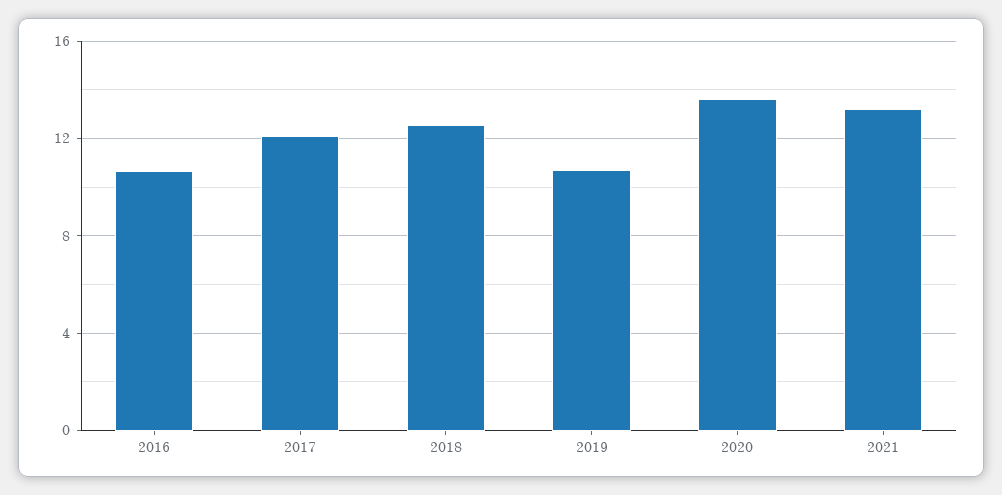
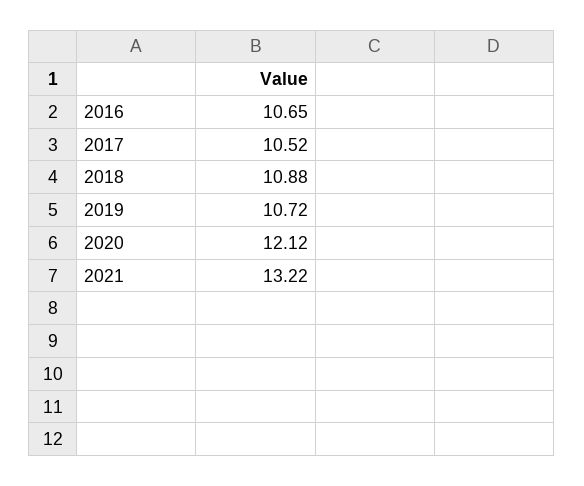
2017: 12 -> 10.52
2018: 12.5 -> 10.88
2020: 13.5 -> 12.12

